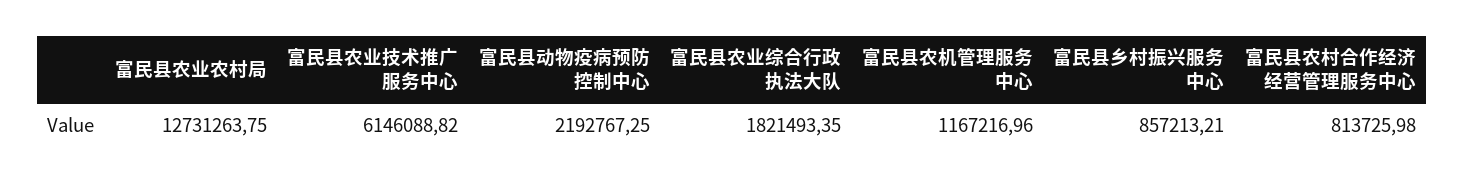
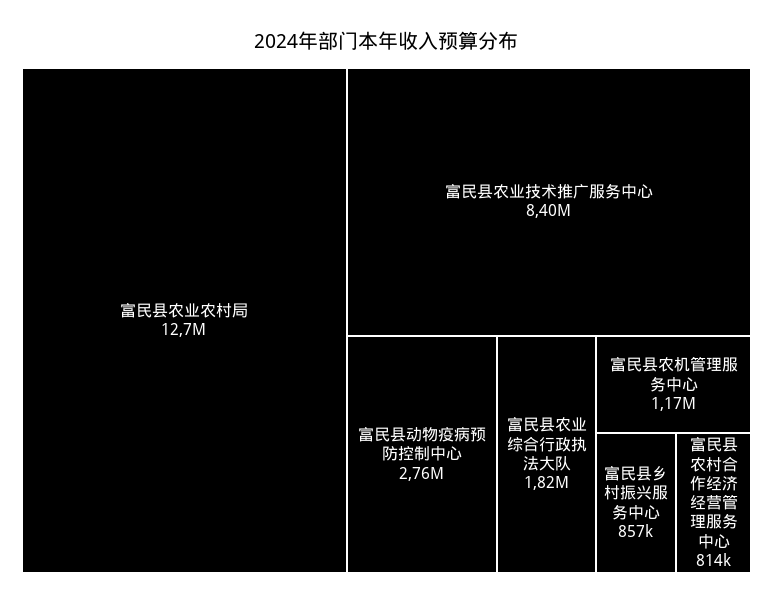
富民县农业技术推广服务中心: 6146088.82 -> 8400000
富民县动物疫病预防控制中心: 2192767.25 -> 2760000

